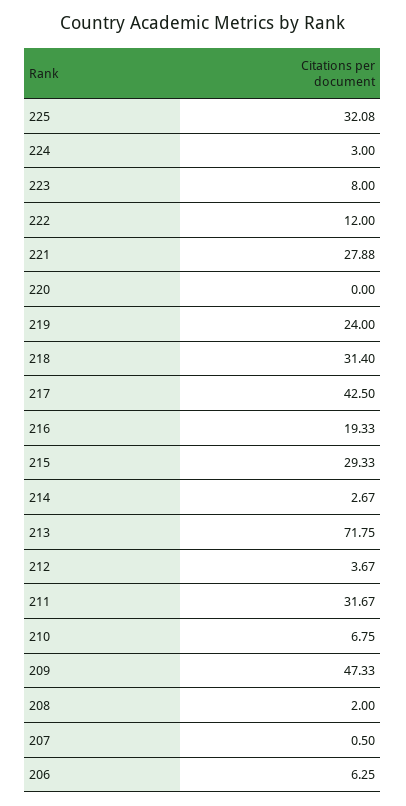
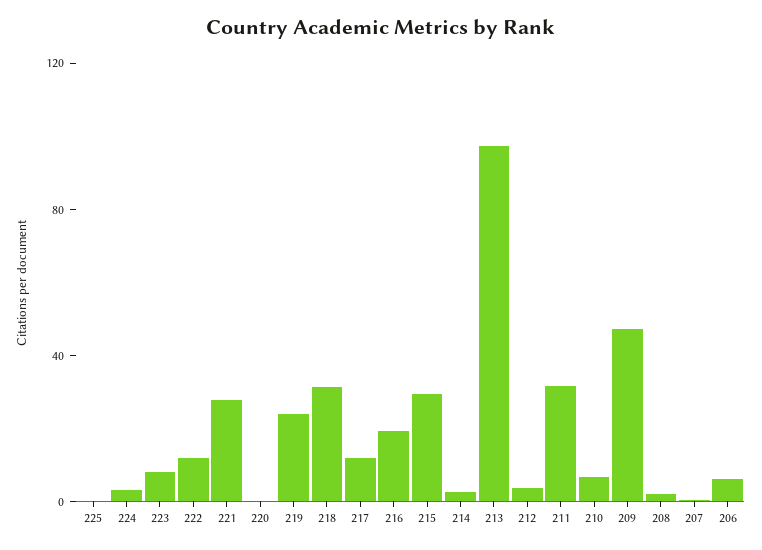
225: 32.08 -> 0
217: 42.5 -> 10
213: 71.75 -> 100

